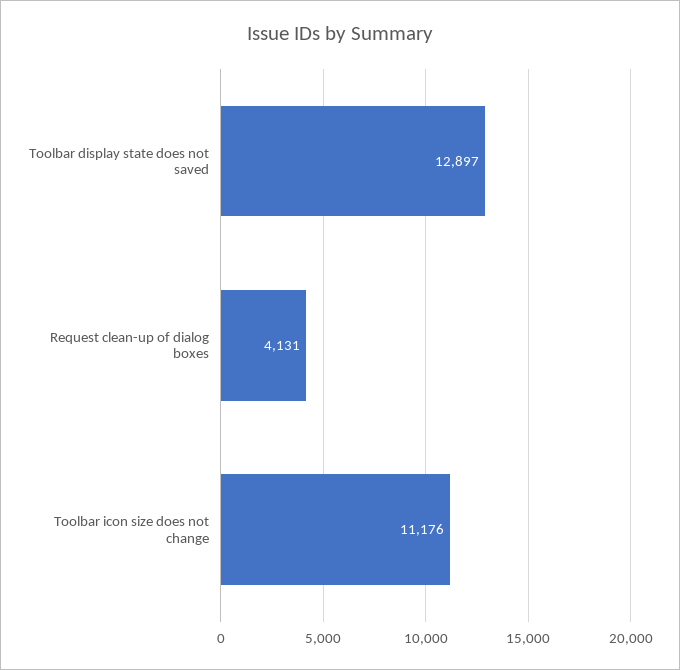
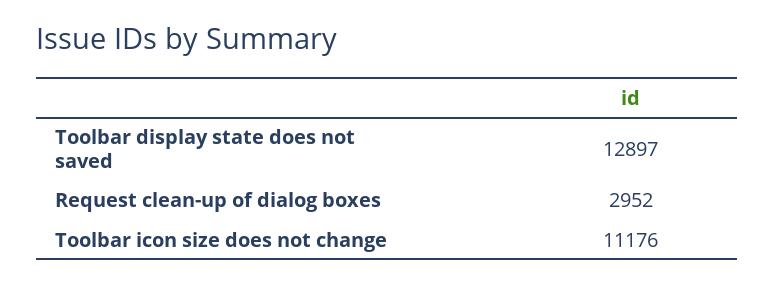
Request clean-up of dialog boxes: 4131 -> 2952

